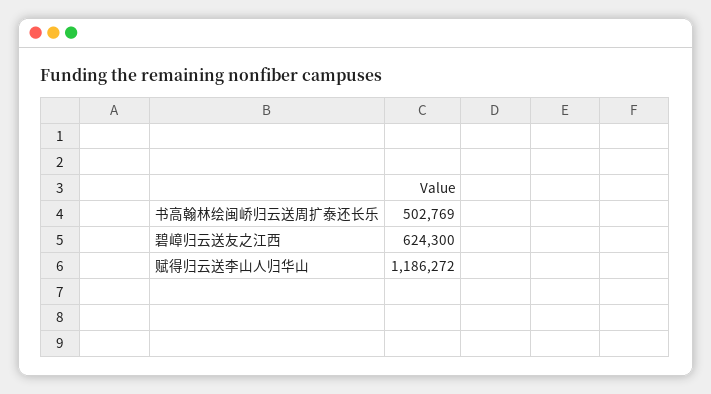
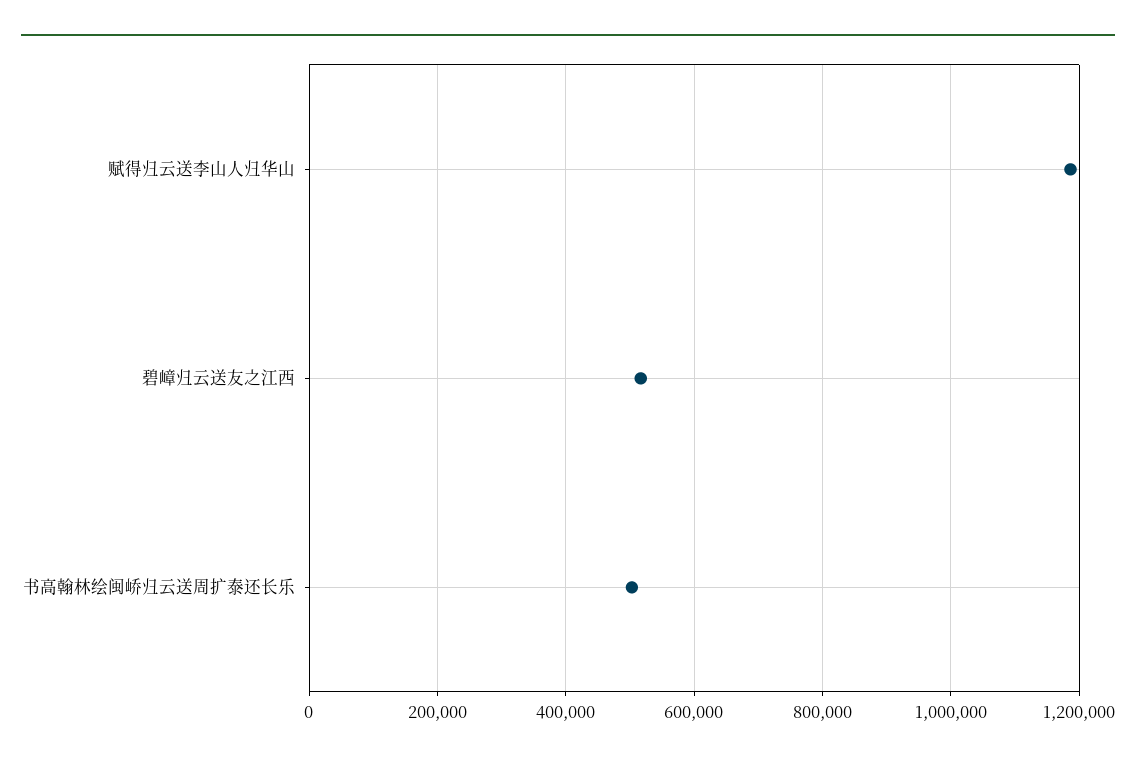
碧嶂归云送友之江西: 624300 -> 520000

